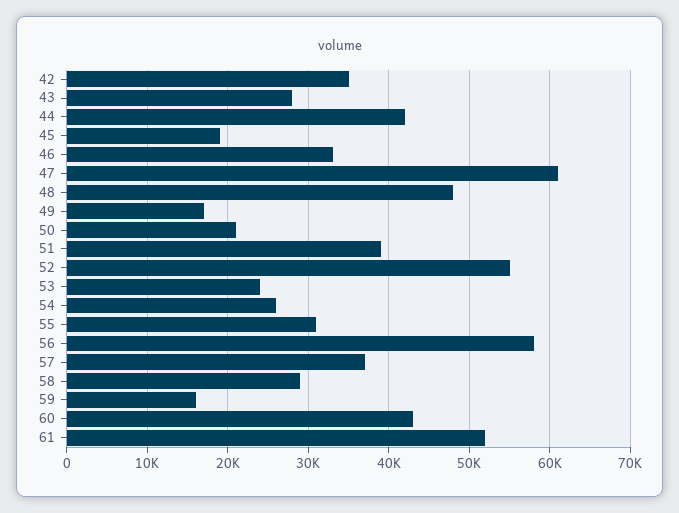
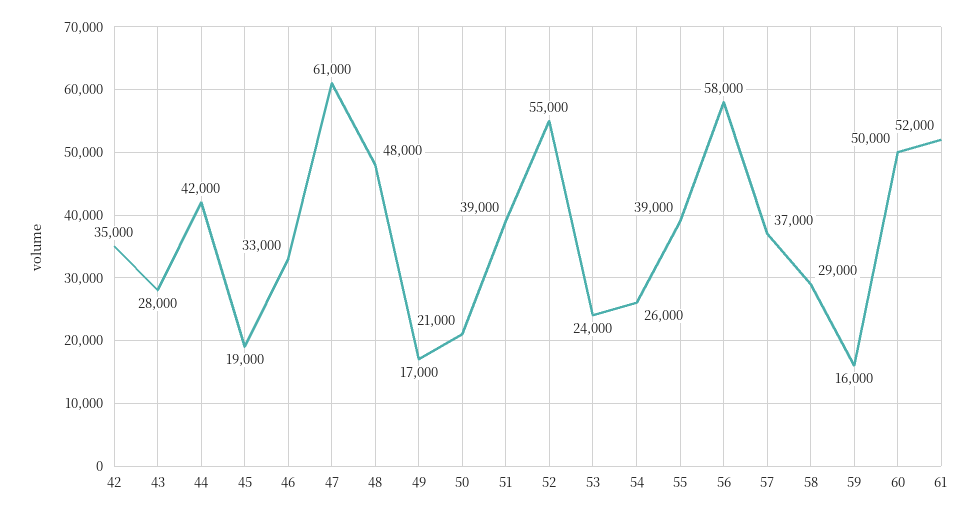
55: 31000 -> 39000
60: 43000 -> 50000

